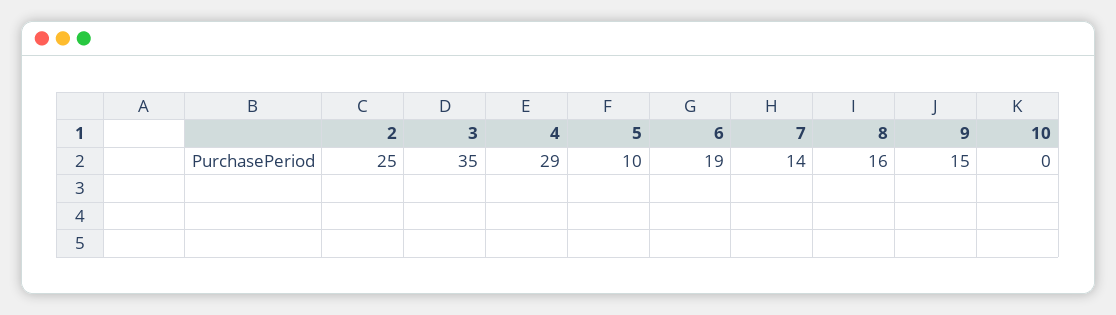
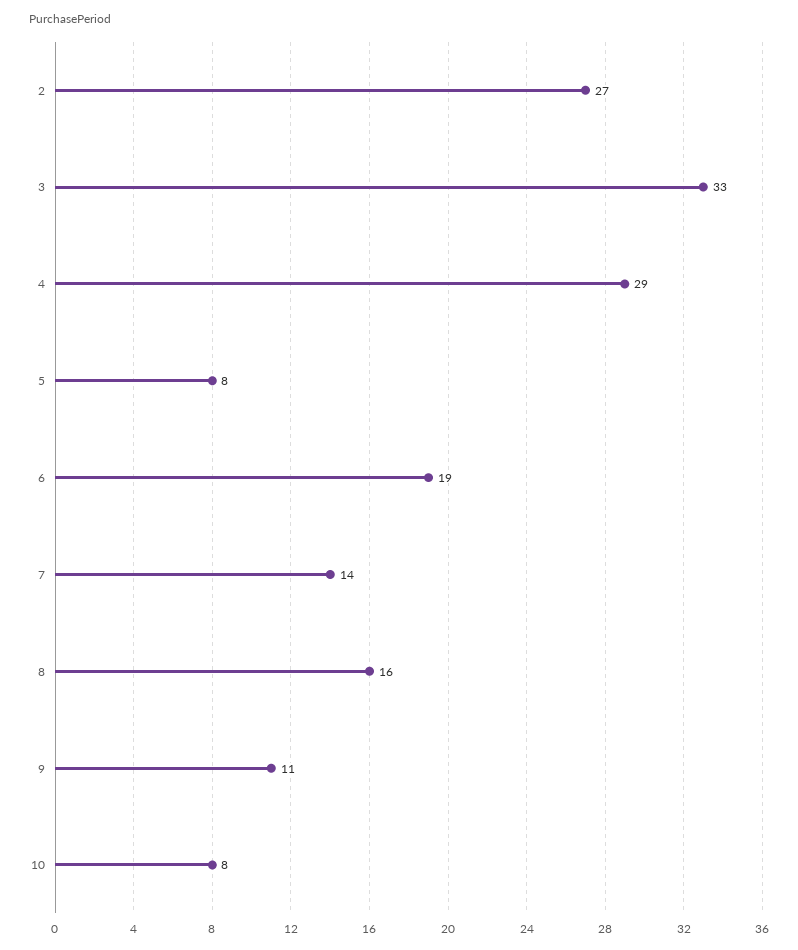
2: 25 -> 27
3: 35 -> 33
5: 10 -> 8
9: 15 -> 11
10: 0 -> 8

